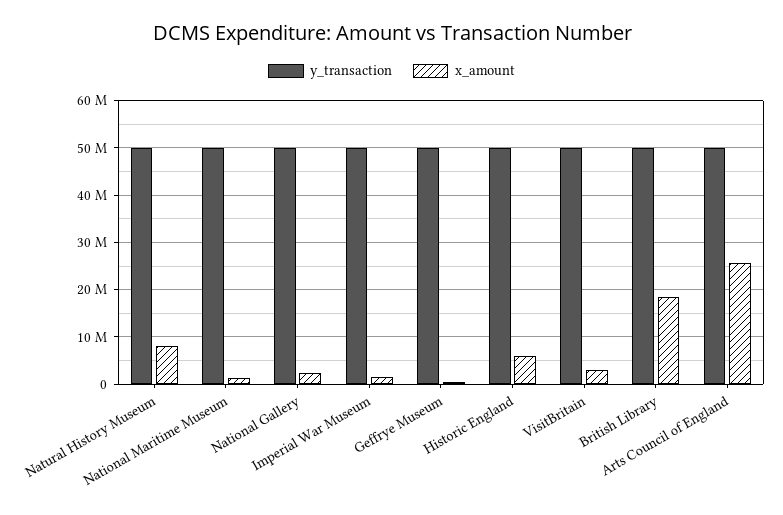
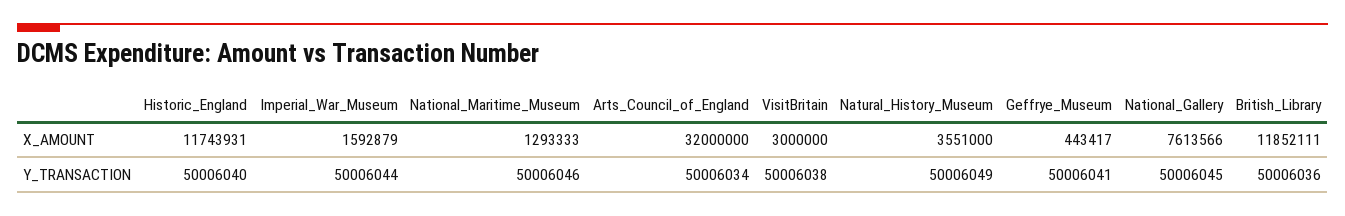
x_amount, Natural History Museum: 8000000 -> 3551000
x_amount, National Gallery: 2000000 -> 7613566
x_amount, Historic England: 6000000 -> 11743931
x_amount, British Library: 18000000 -> 11852111
x_amount, Arts Council of England: 26000000 -> 32000000

